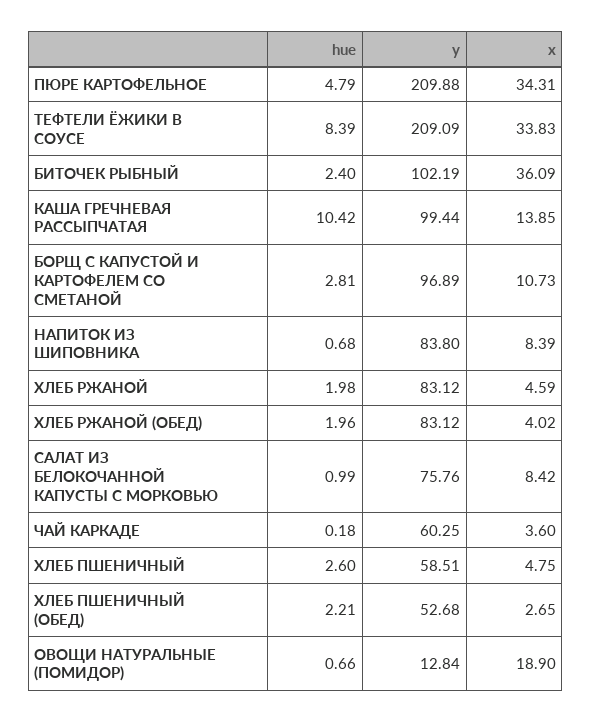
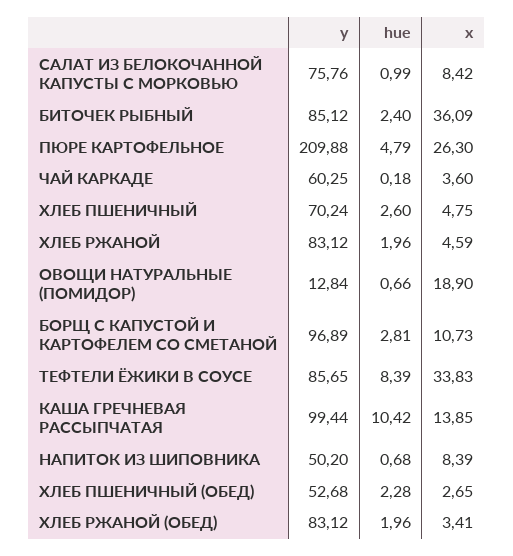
x, ПЮРЕ КАРТОФЕЛЬНОЕ: 34.31 -> 26.3
y, ТЕФТЕЛИ ЁЖИКИ В СОУСЕ: 209.09 -> 85.65
y, БИТОЧЕК РЫБНЫЙ: 102.19 -> 85.12
y, НАПИТОК ИЗ ШИПОВНИКА: 83.8 -> 50.2
hue, ХЛЕБ РЖАНОЙ: 1.98 -> 1.96
x, ХЛЕБ РЖАНОЙ (ОБЕД): 4.02 -> 3.41
y, ХЛЕБ ПШЕНИЧНЫЙ: 58.51 -> 70.24
hue, ХЛЕБ ПШЕНИЧНЫЙ (ОБЕД): 2.21 -> 2.28

